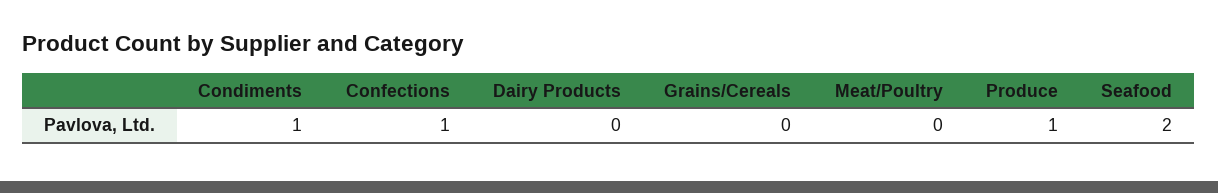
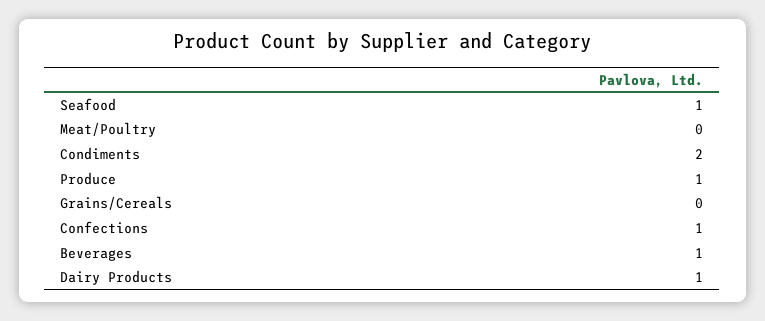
Condiments: 1 -> 2
Dairy Products: 0 -> 1
Seafood: 2 -> 1
Beverages: none -> 1

